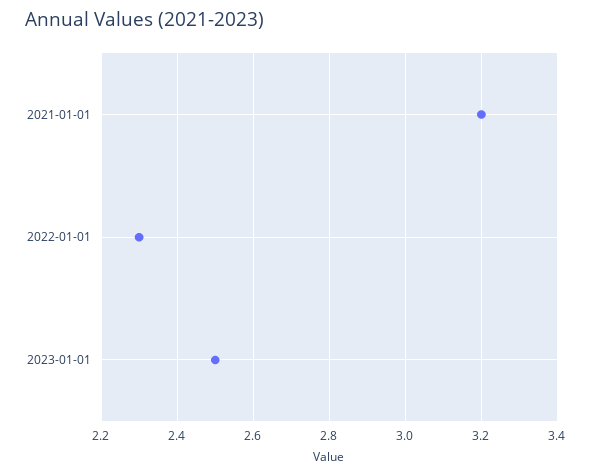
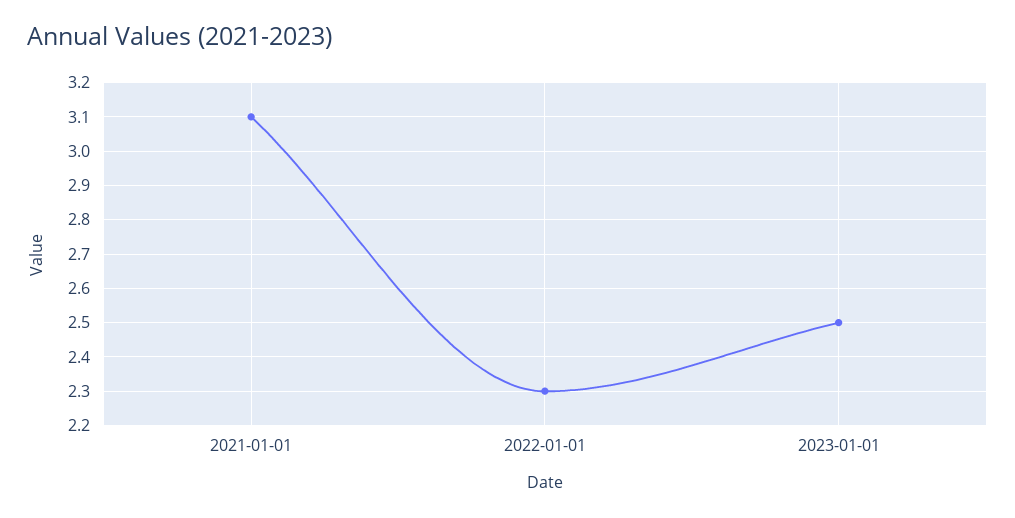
2021-01-01: 3.2 -> 3.1

